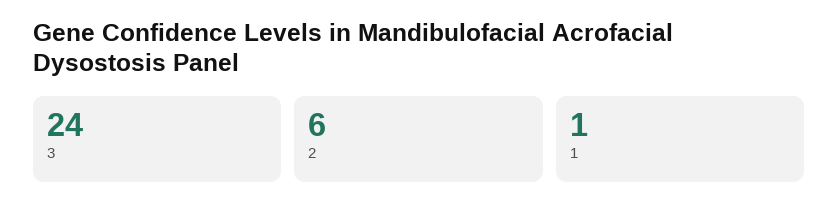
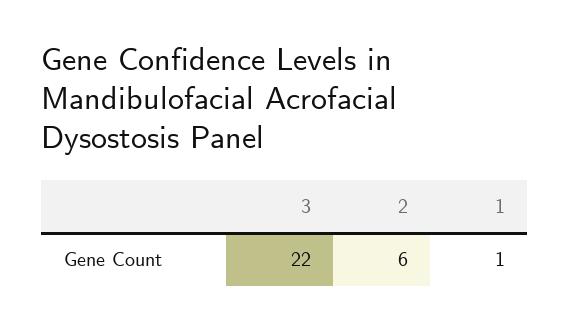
3: 24 -> 22

